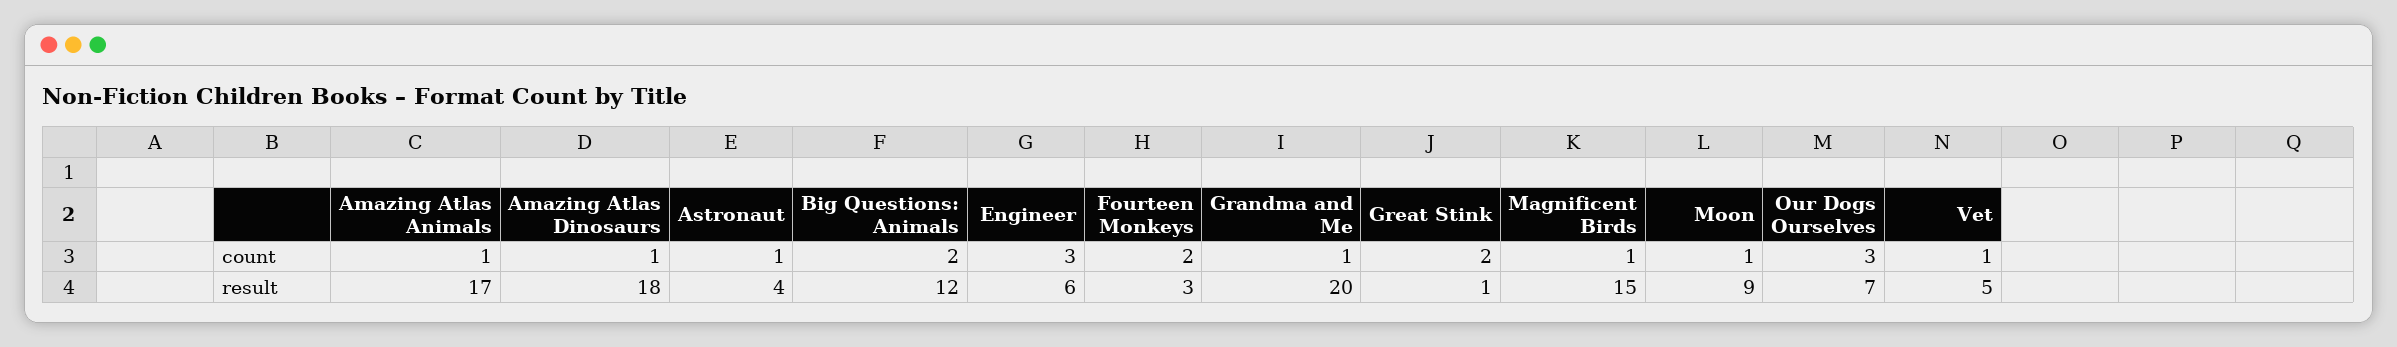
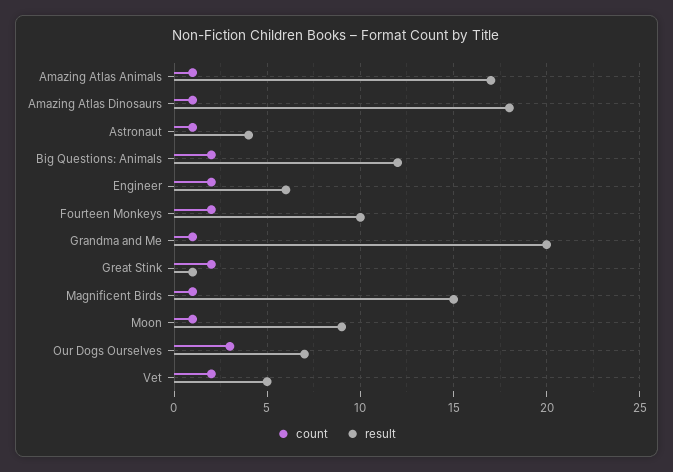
count, Engineer: 3 -> 2
count, Vet: 1 -> 2
result, Fourteen Monkeys: 3 -> 10

